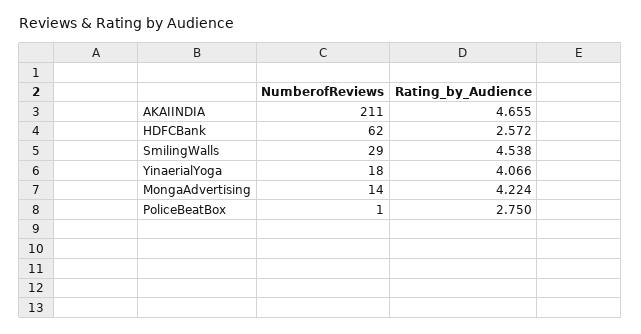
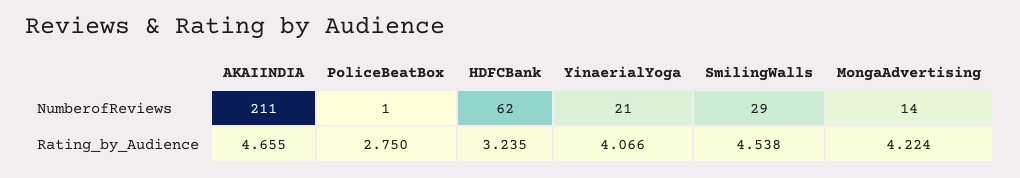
Rating_by_Audience, HDFCBank: 2.572 -> 3.235
NumberofReviews, YinaerialYoga: 18 -> 21

